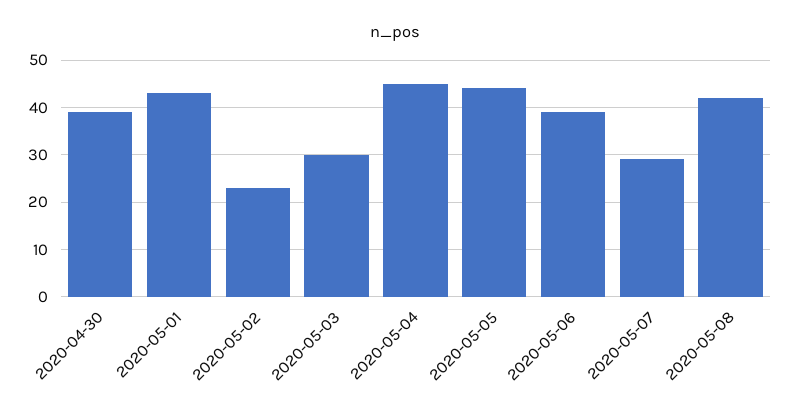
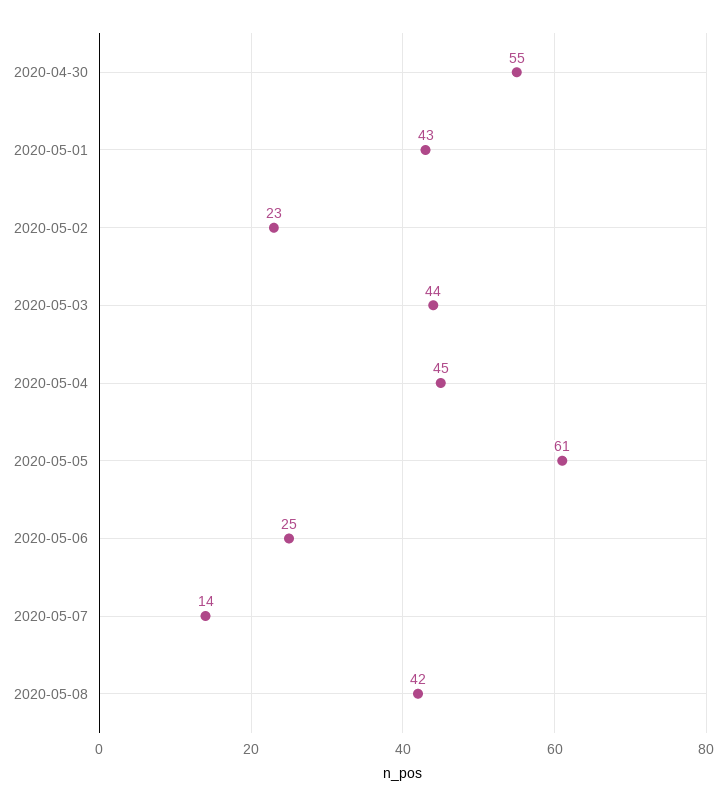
2020-04-30: 40 -> 55
2020-05-03: 30 -> 44
2020-05-05: 45 -> 61
2020-05-06: 40 -> 25
2020-05-07: 30 -> 14

